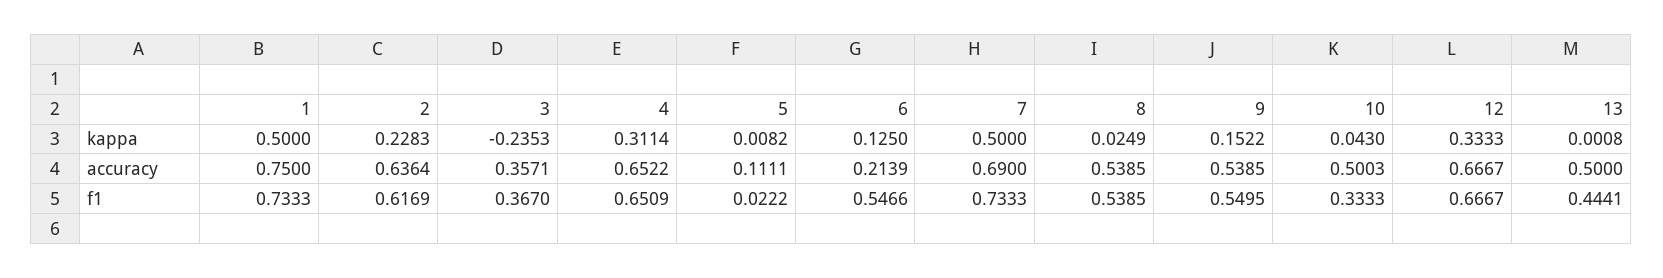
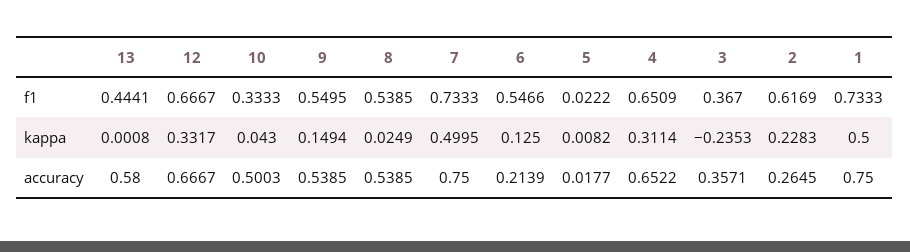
7, kappa: 0.5 -> 0.4995
9, kappa: 0.1522 -> 0.1494
12, kappa: 0.3333 -> 0.3317
2, accuracy: 0.6364 -> 0.2645
5, accuracy: 0.1111 -> 0.0177
7, accuracy: 0.69 -> 0.75
13, accuracy: 0.5 -> 0.58

